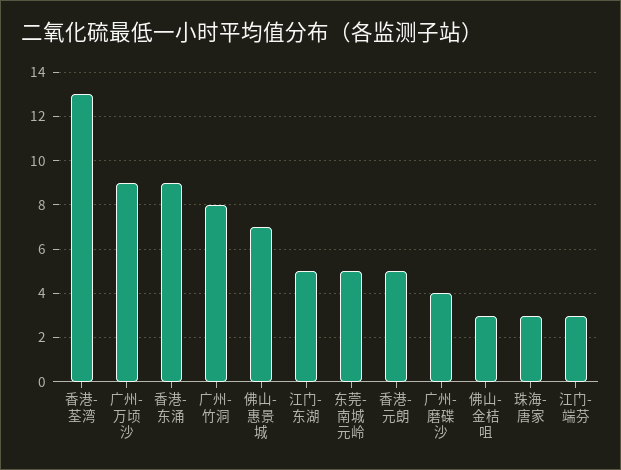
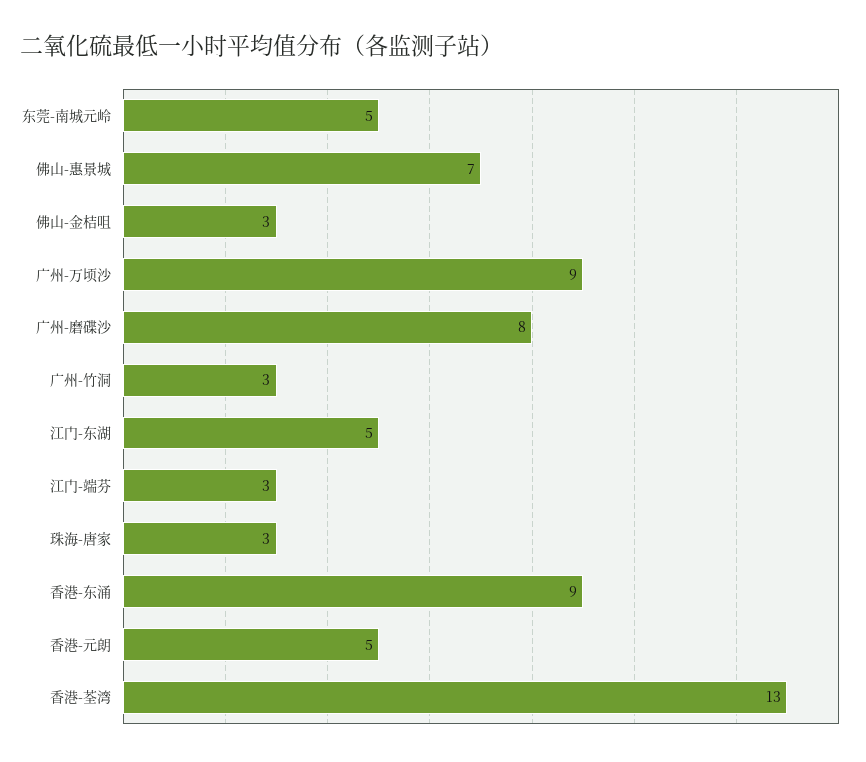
广州-竹洞: 8 -> 3
广州-磨碟沙: 4 -> 8

